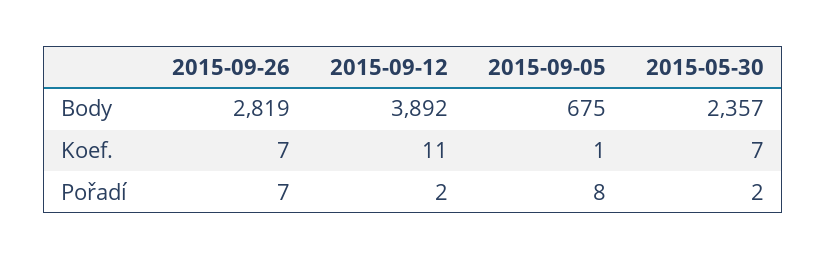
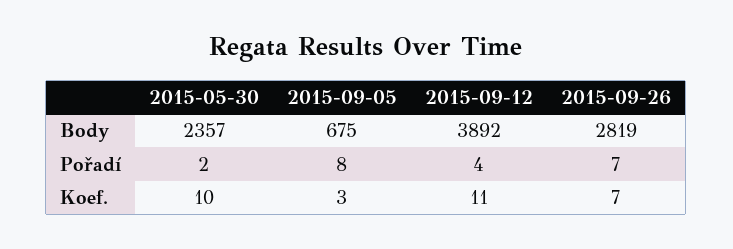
2015-09-05, Koef.: 1 -> 3
2015-05-30, Koef.: 7 -> 10
2015-09-12, Pořadí: 2 -> 4

